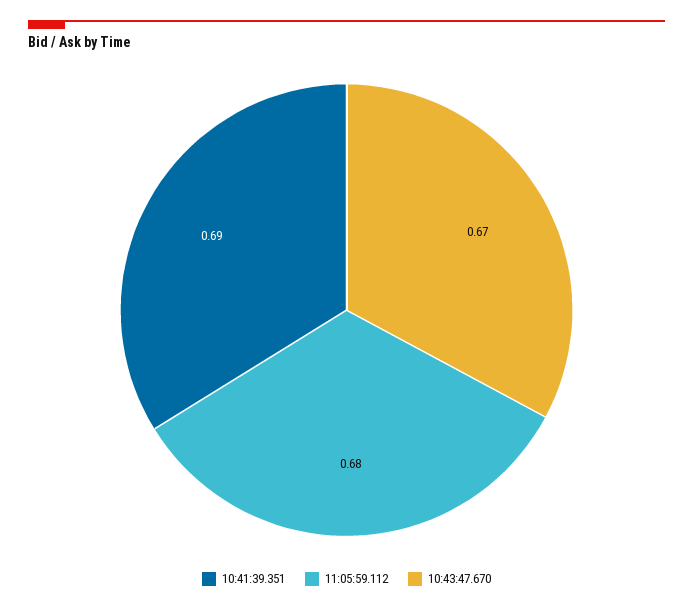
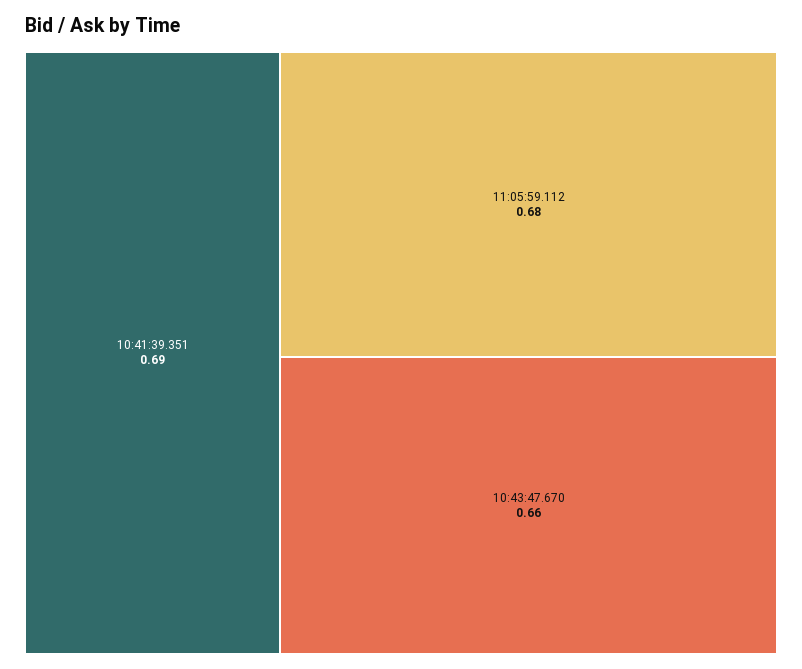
10:43:47.670: 0.67 -> 0.66

